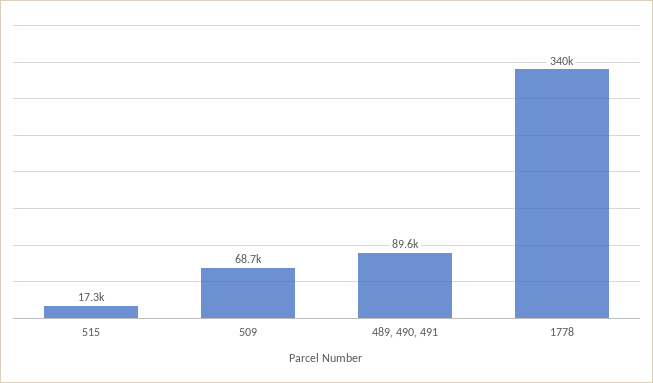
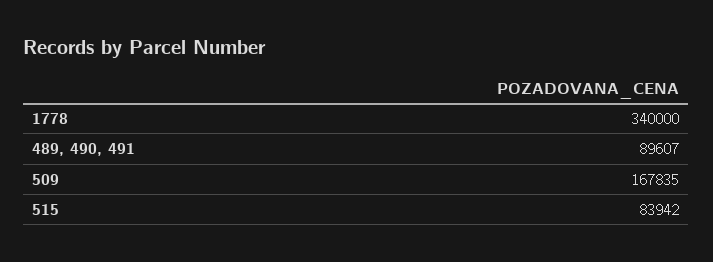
515: 17300 -> 83942
509: 68700 -> 167835

